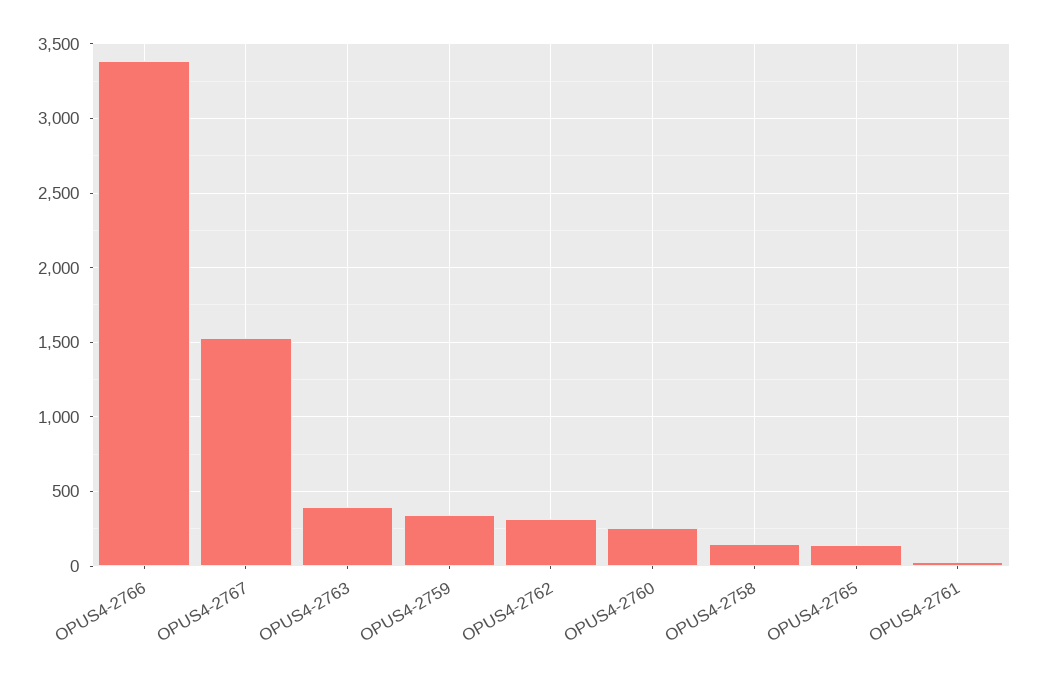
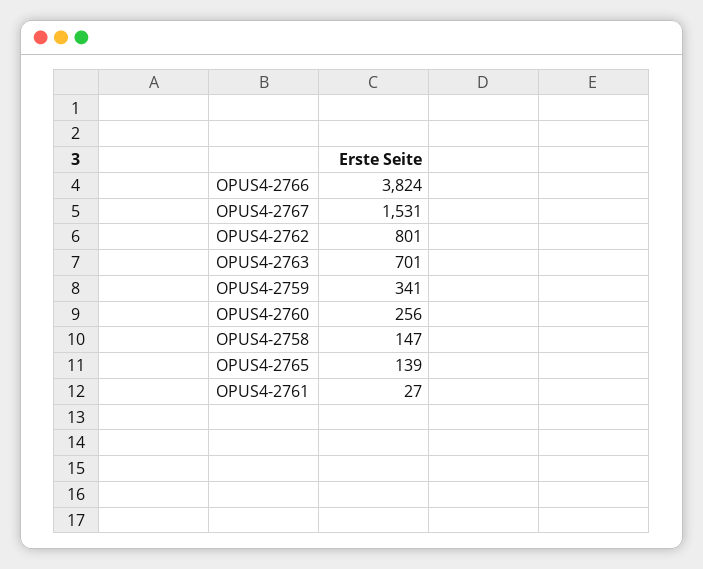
OPUS4-2766: 3400 -> 3824
OPUS4-2763: 400 -> 701
OPUS4-2762: 300 -> 801

